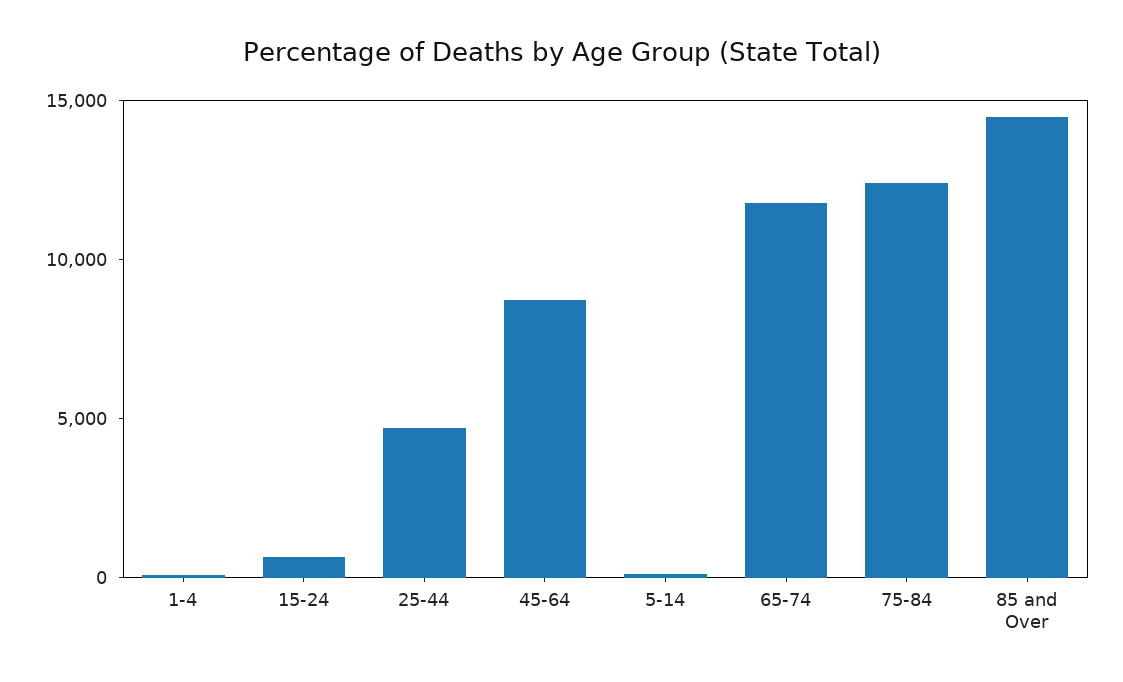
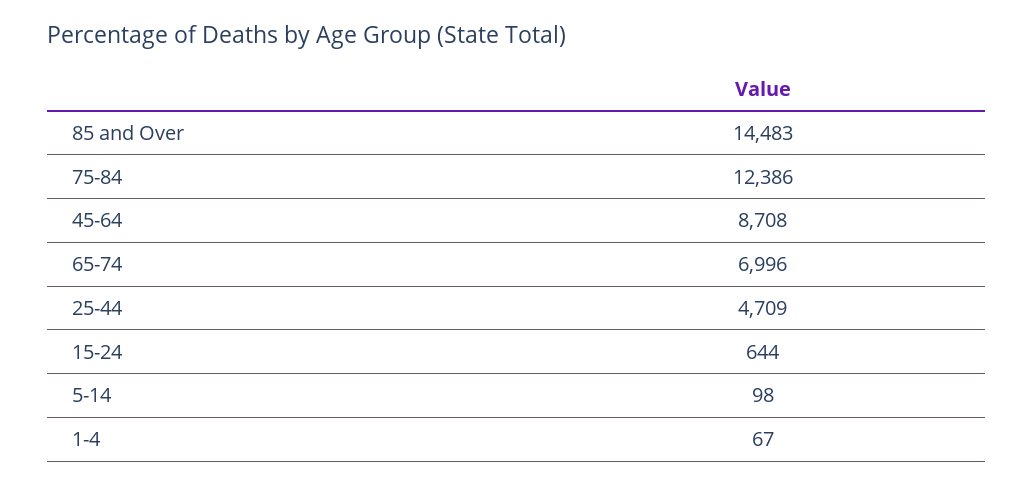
65-74: 12000 -> 6996

